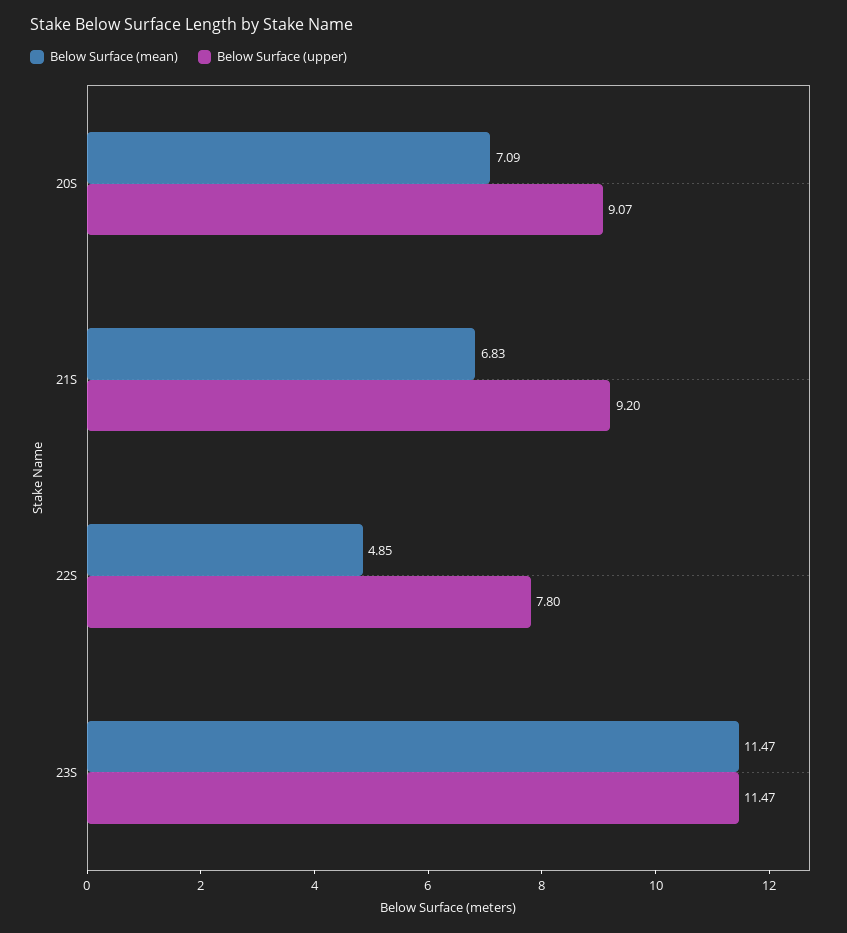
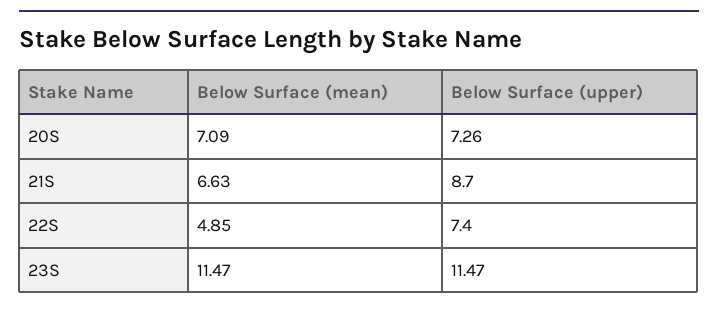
Below Surface (upper), 20S: 9.07 -> 7.26
Below Surface (mean), 21S: 6.83 -> 6.63
Below Surface (upper), 21S: 9.2 -> 8.7
Below Surface (upper), 22S: 7.8 -> 7.4

